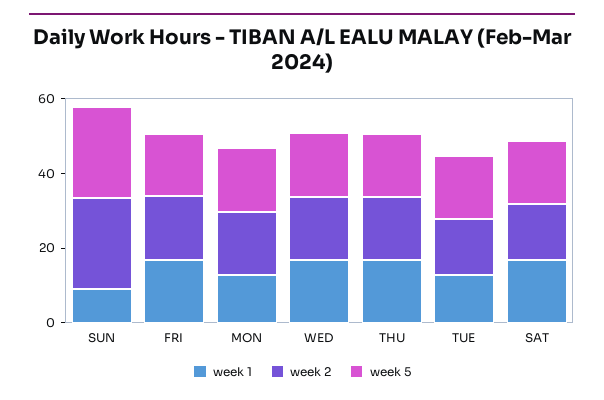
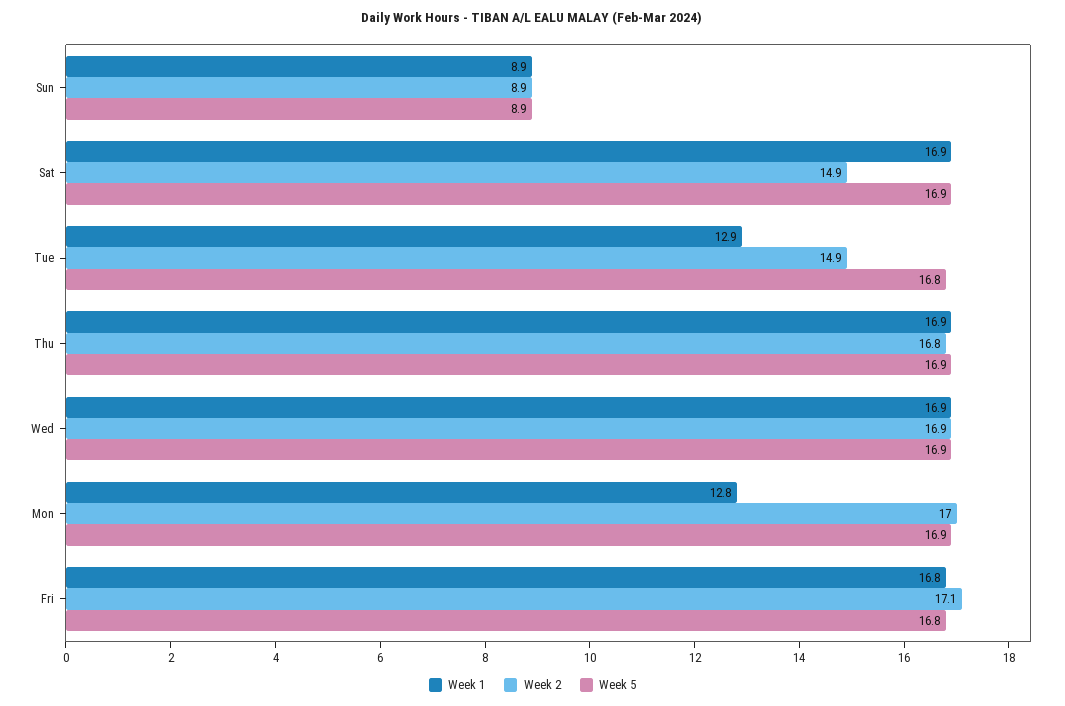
week 2, SUN: 25 -> 8.9
week 5, SUN: 25 -> 8.9

